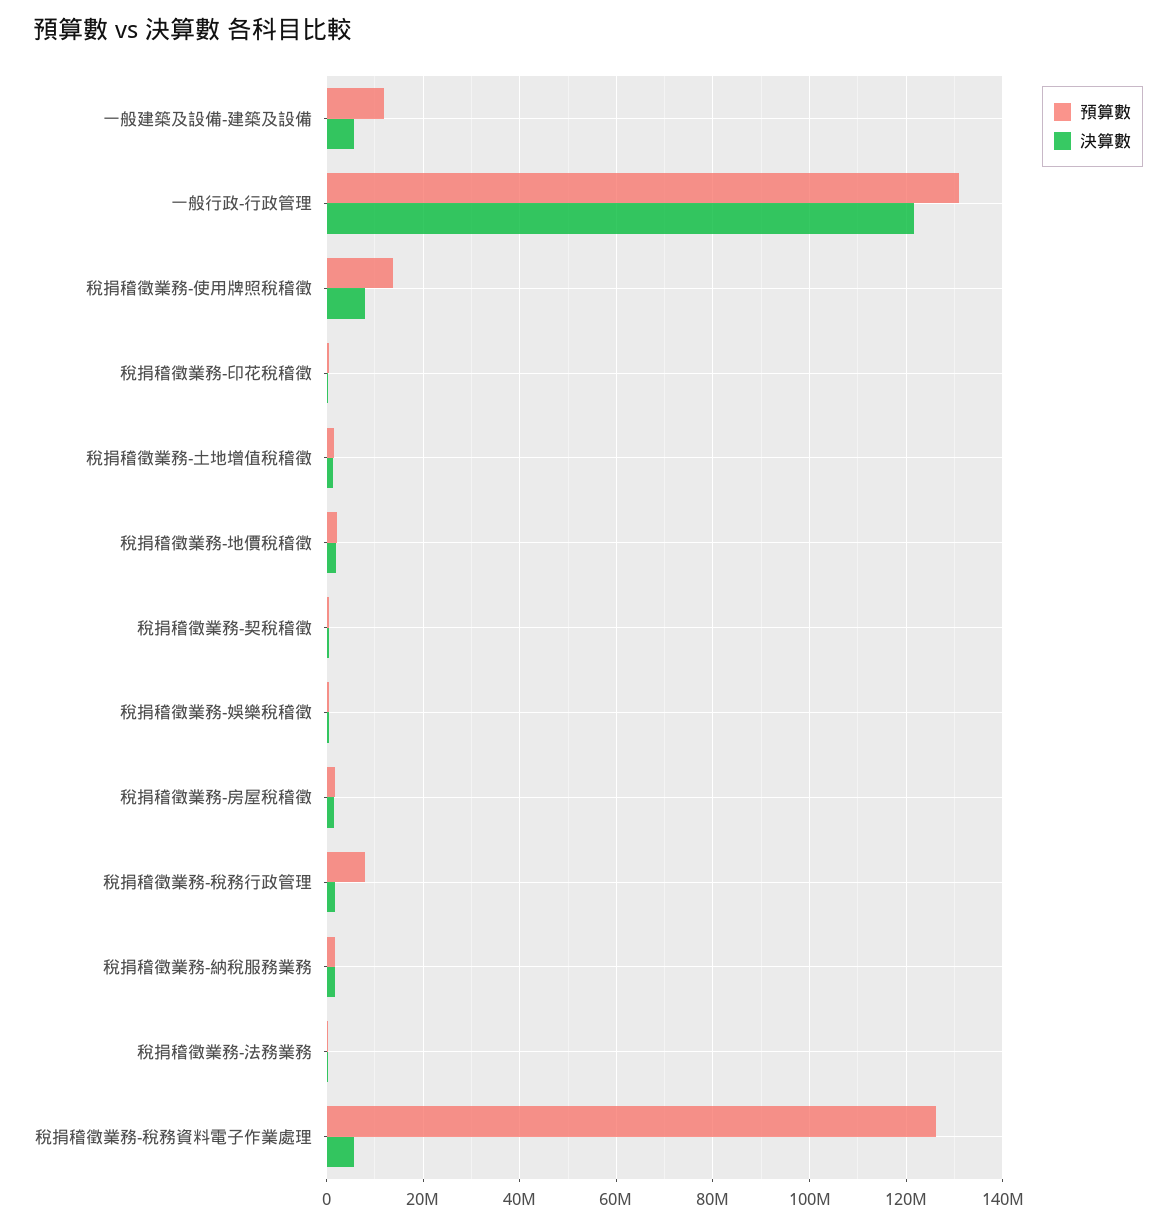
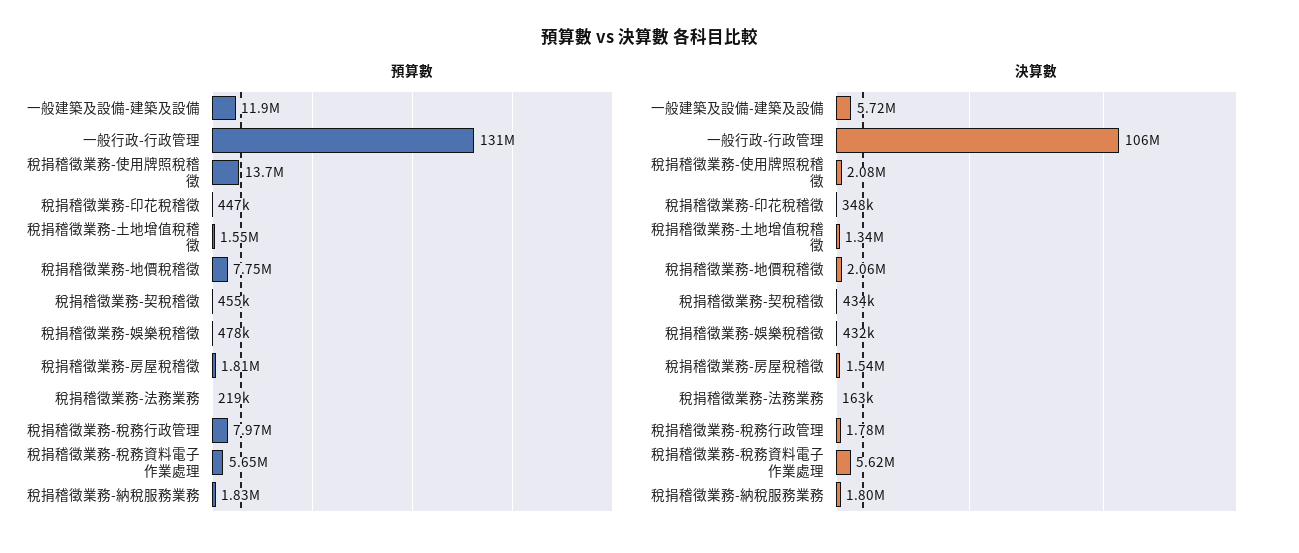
決算數, 一般行政-行政管理: 122000000 -> 106000000
決算數, 稅捐稽徵業務-使用牌照稅稽徵: 8000000 -> 2080000
預算數, 稅捐稽徵業務-地價稅稽徵: 2000000 -> 7750000
預算數, 稅捐稽徵業務-稅務資料電子作業處理: 126000000 -> 5650000

